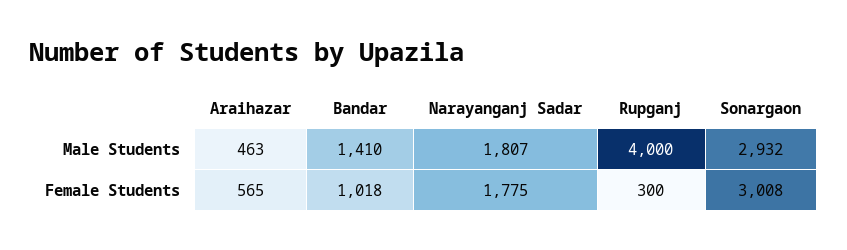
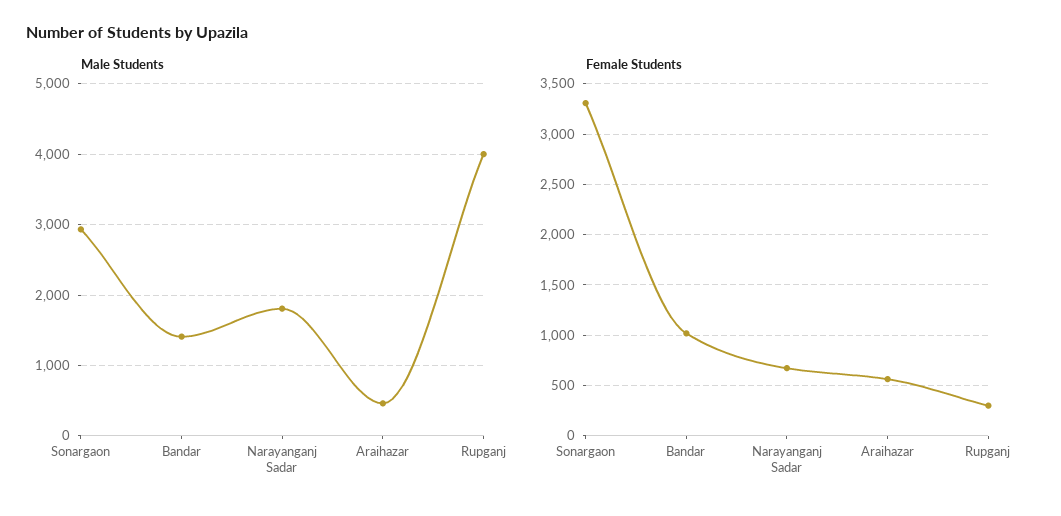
Female Students, Narayanganj Sadar: 1775 -> 700
Female Students, Sonargaon: 3008 -> 3300

